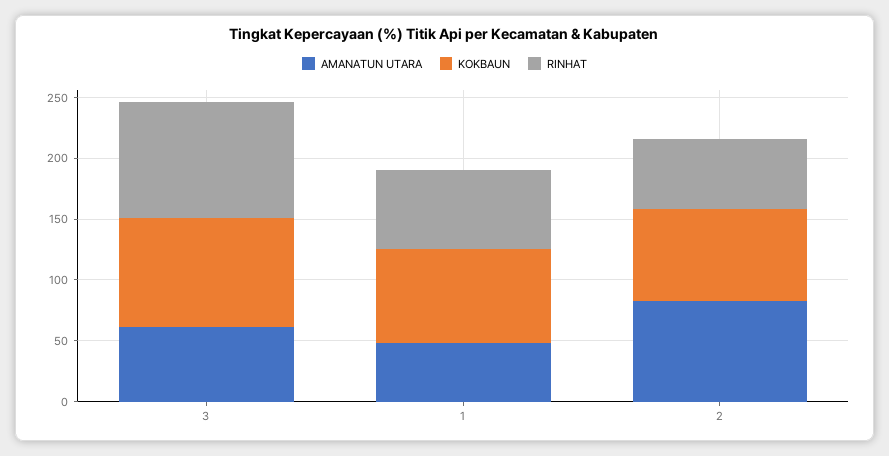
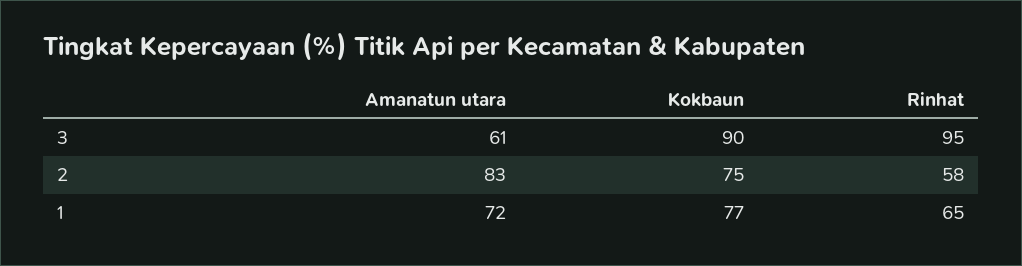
AMANATUN UTARA, 1: 50 -> 72

